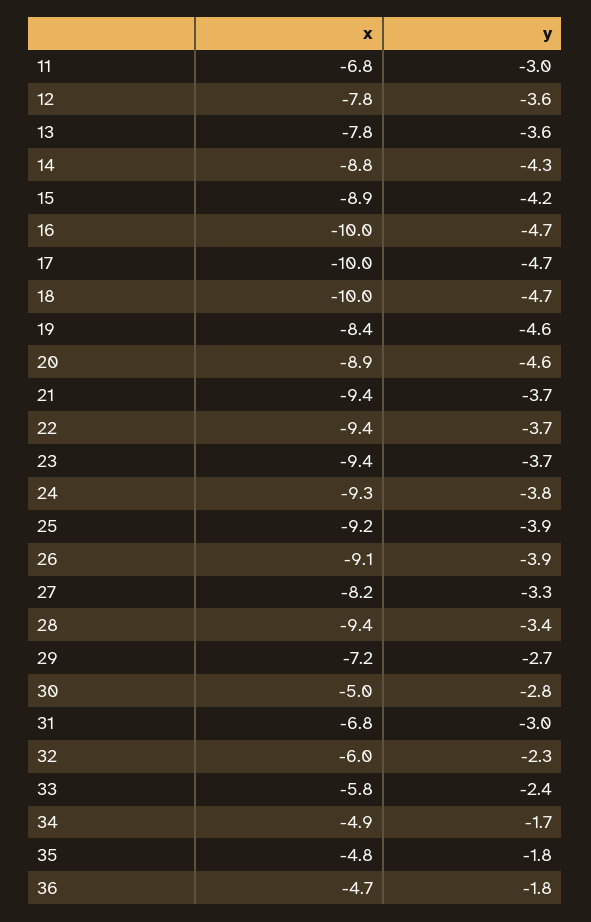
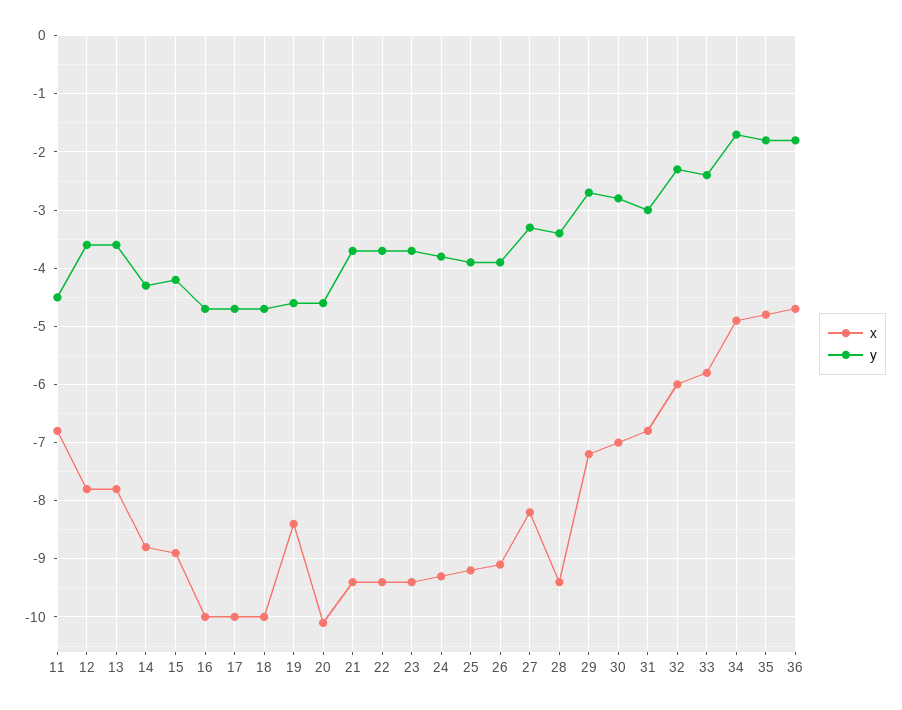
y, 11: -3 -> -4.5
x, 20: -8.9 -> -10
x, 30: -5 -> -7

